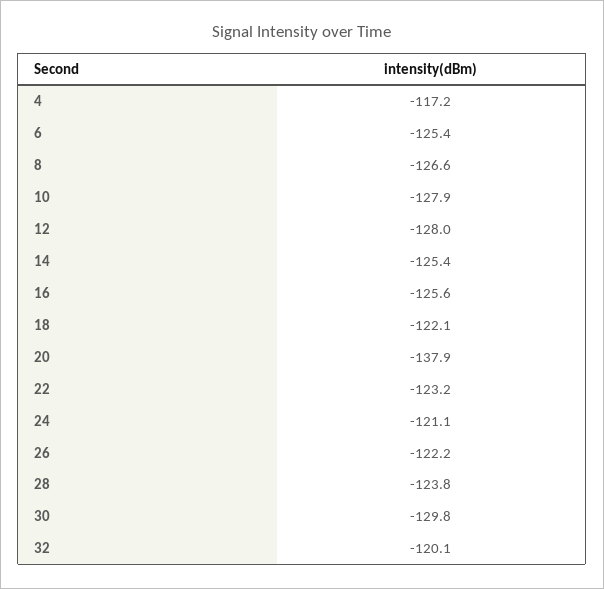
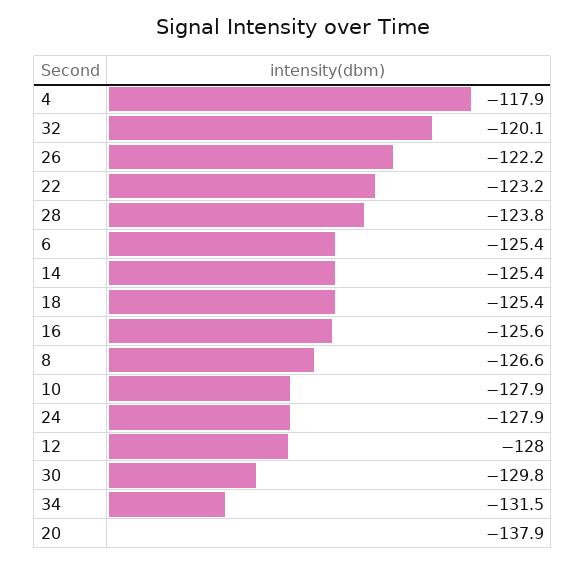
4: -117.2 -> -117.9
18: -122.1 -> -125.4
24: -121.1 -> -127.9
34: none -> -131.5

